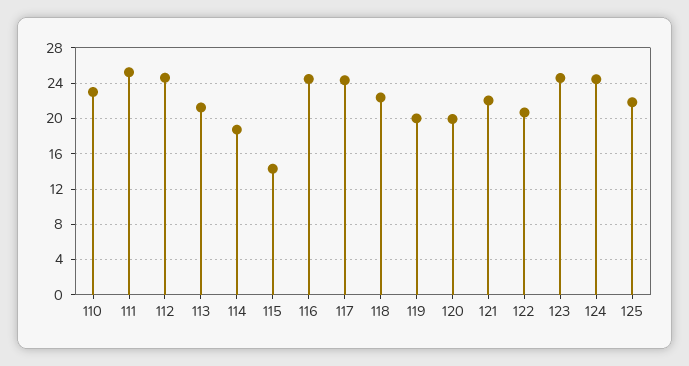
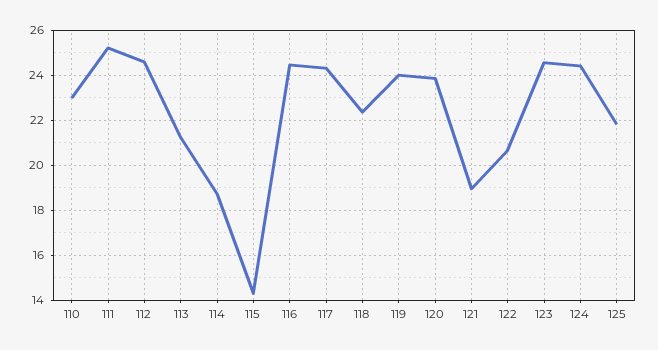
119: 20 -> 24
120: 20 -> 24
121: 22 -> 19

